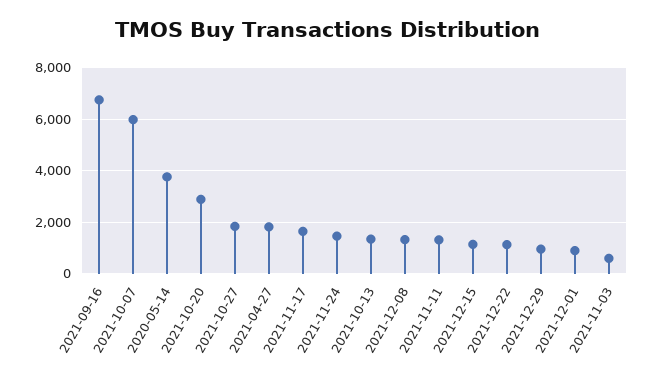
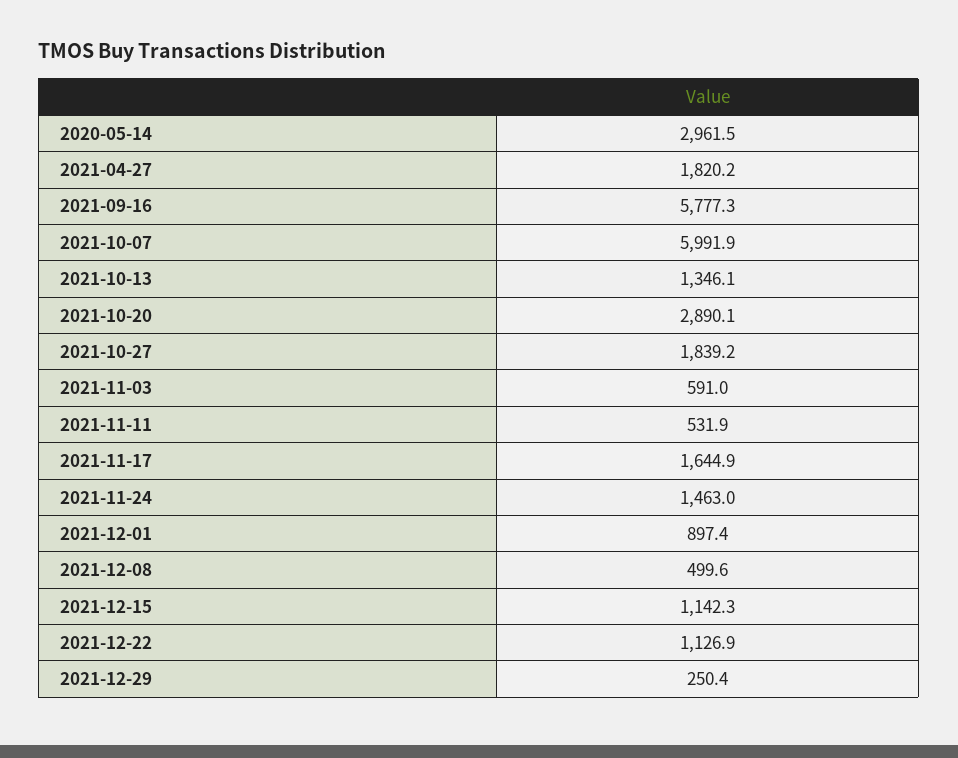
2021-09-16: 6750 -> 5777.3
2020-05-14: 3750 -> 2961.5
2021-12-08: 1250 -> 499.6
2021-11-11: 1250 -> 531.9
2021-12-29: 1000 -> 250.4

